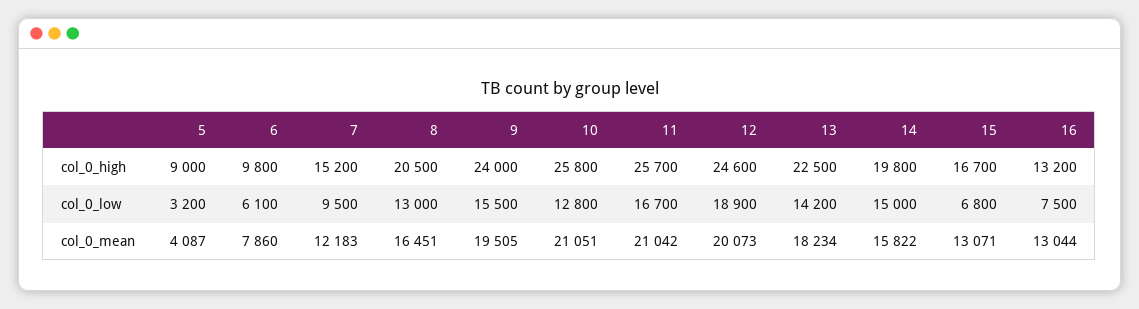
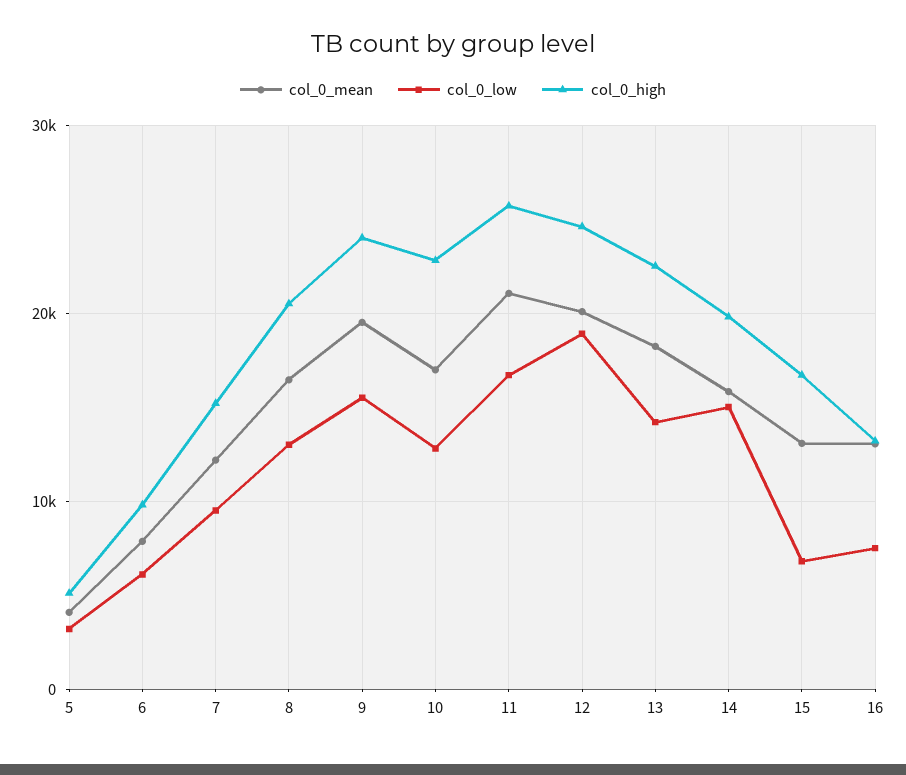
col_0_high, 5: 9000 -> 5000
col_0_high, 10: 25800 -> 23000
col_0_mean, 10: 21051 -> 17000

